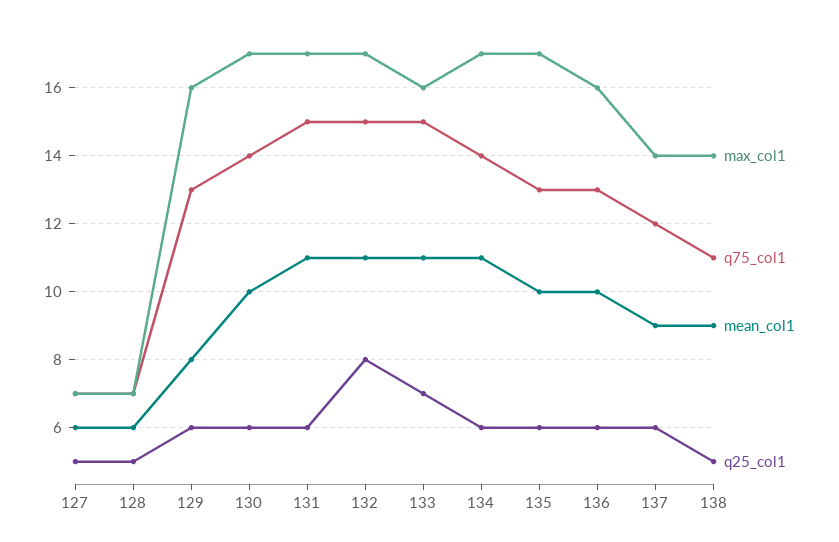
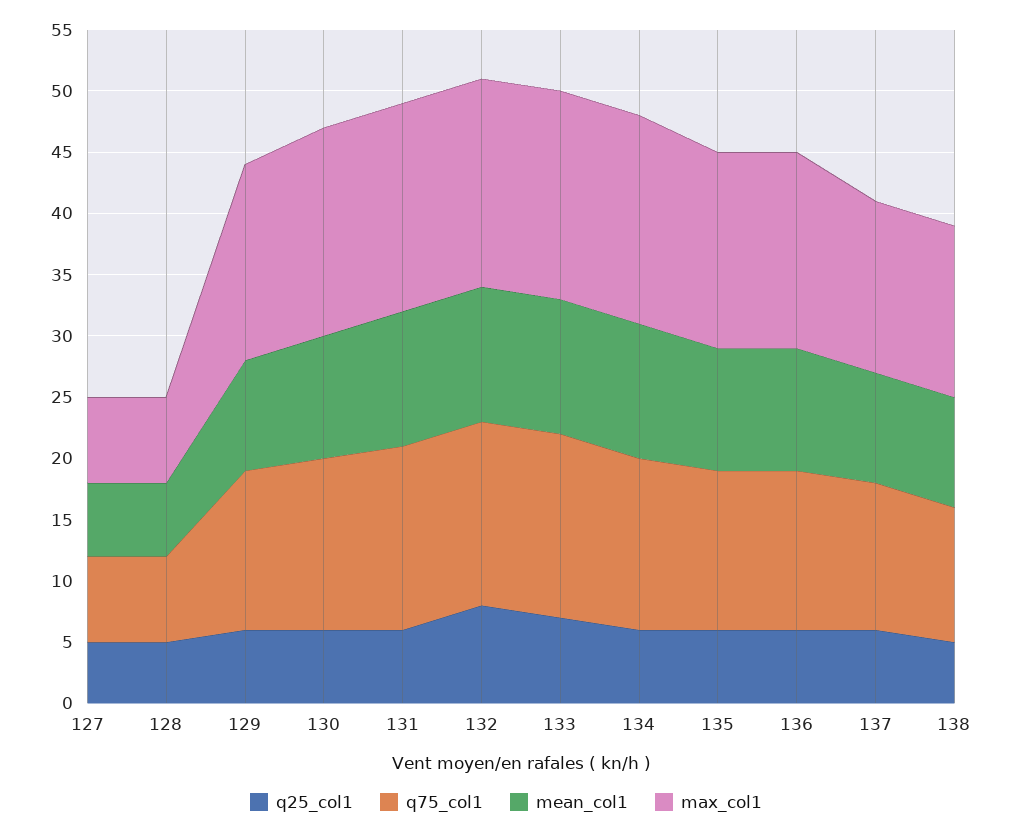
mean_col1, 129: 8 -> 9
max_col1, 133: 16 -> 17
max_col1, 135: 17 -> 16

